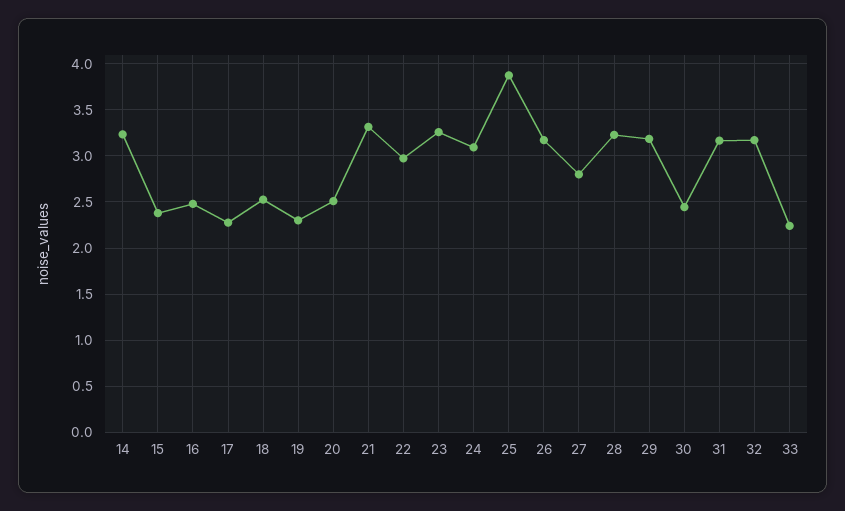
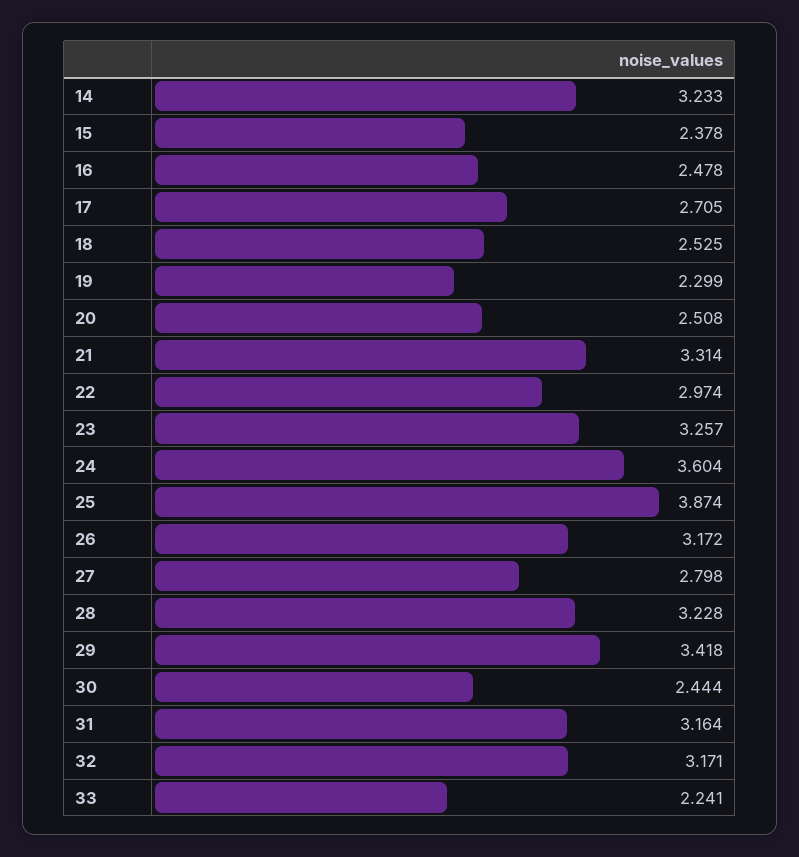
17: 2.3 -> 2.705
24: 3.1 -> 3.604
29: 3.2 -> 3.418

